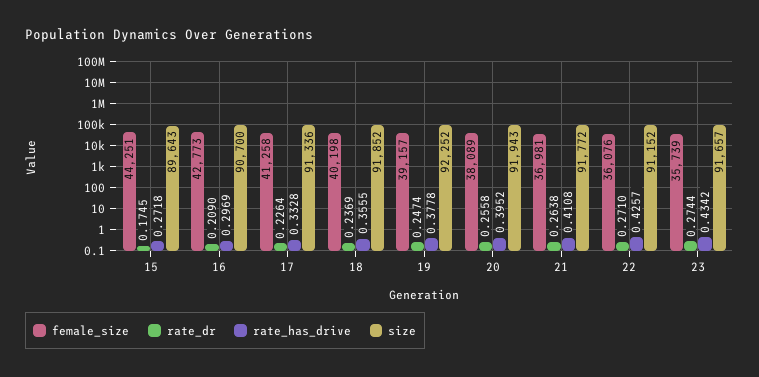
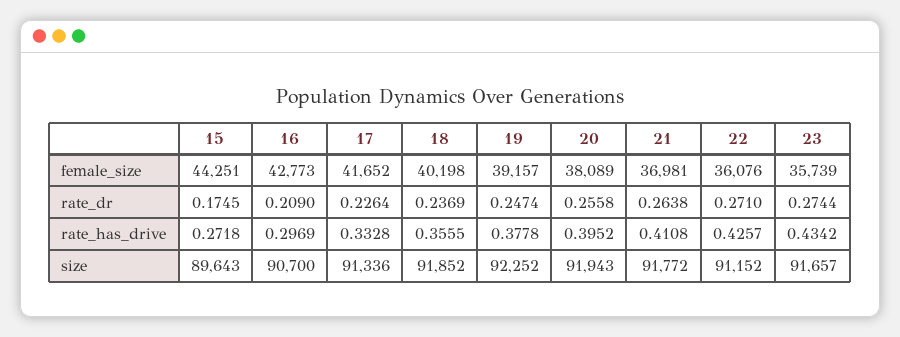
female_size, 17: 41258 -> 41652

